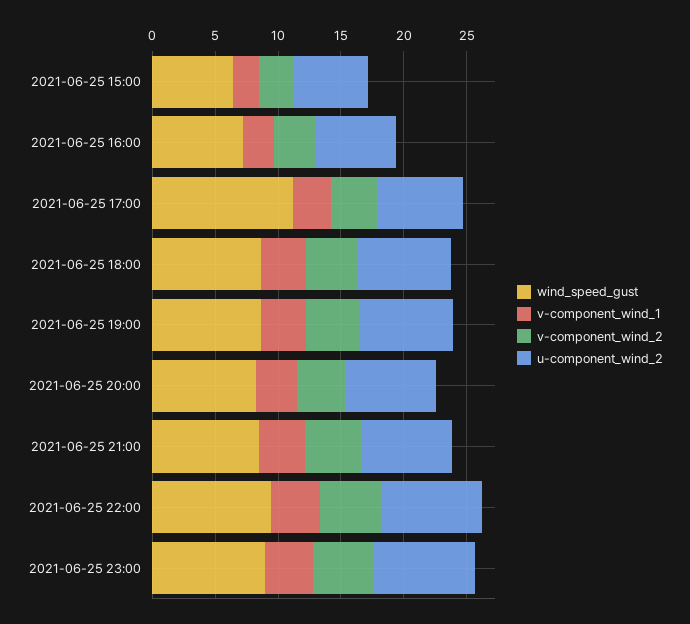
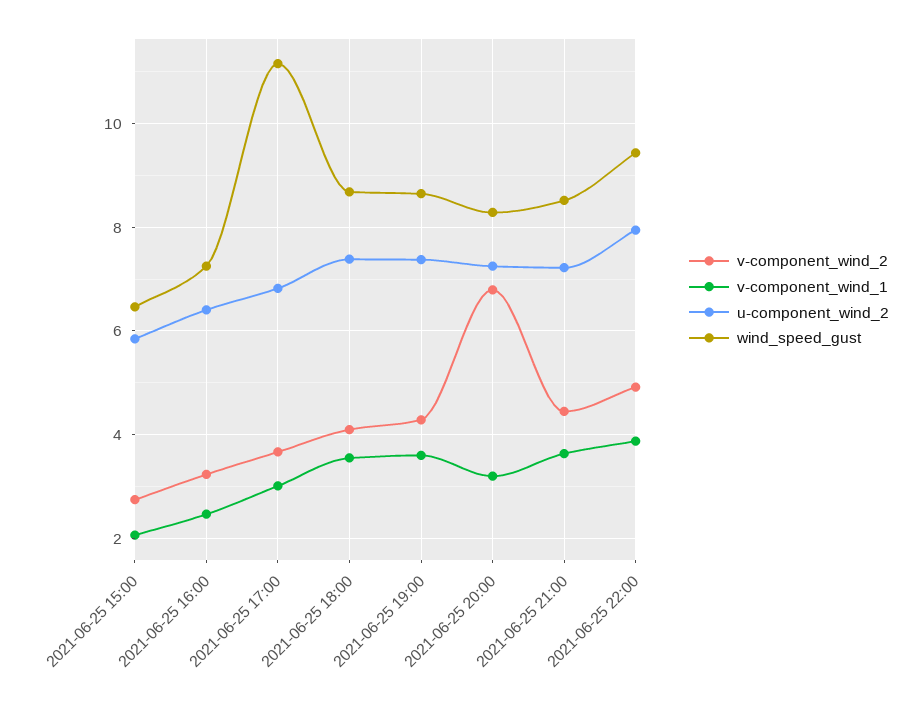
v-component_wind_2, 2021-06-25 20:00: 4 -> 6.8
wind_speed_gust, 2021-06-25 23:00: 9 -> none
v-component_wind_1, 2021-06-25 23:00: 4 -> none
v-component_wind_2, 2021-06-25 23:00: 5 -> none
u-component_wind_2, 2021-06-25 23:00: 8 -> none

